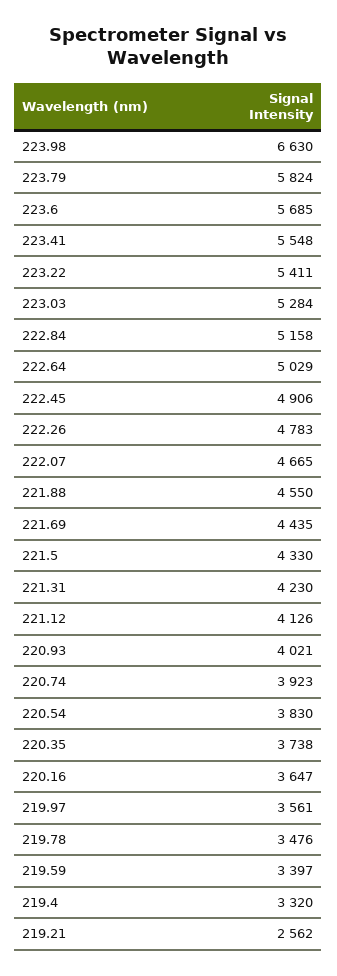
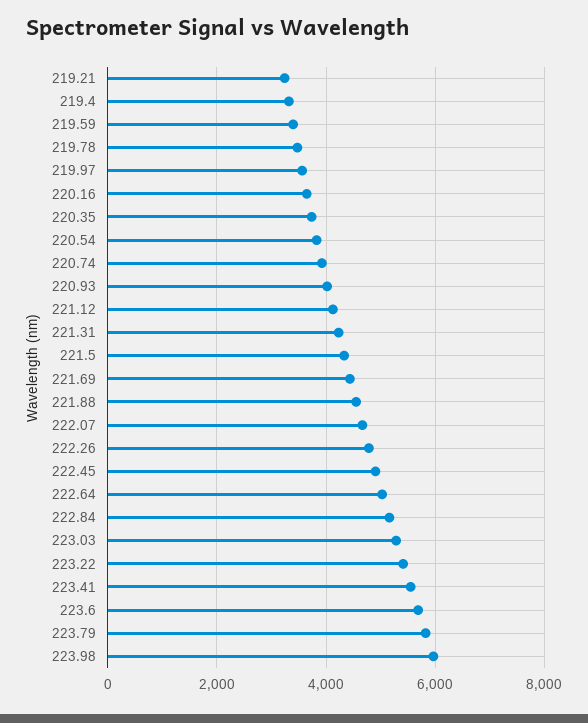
223.98: 6630 -> 6000
219.21: 2562 -> 3200

